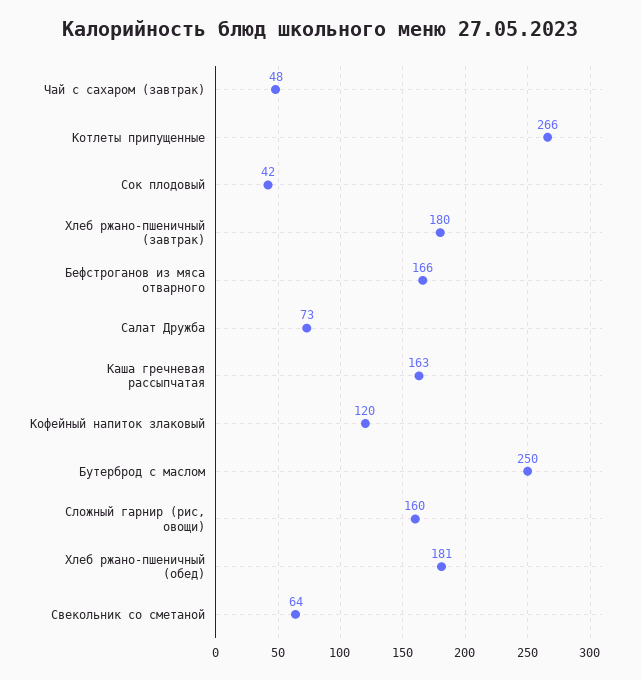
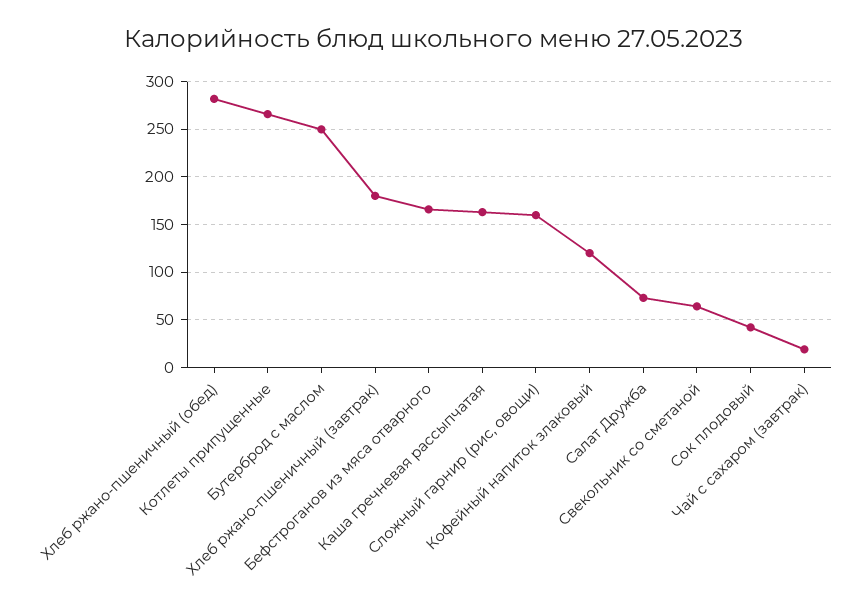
Чай с сахаром (завтрак): 48 -> 20
Хлеб ржано-пшеничный (обед): 181 -> 280

